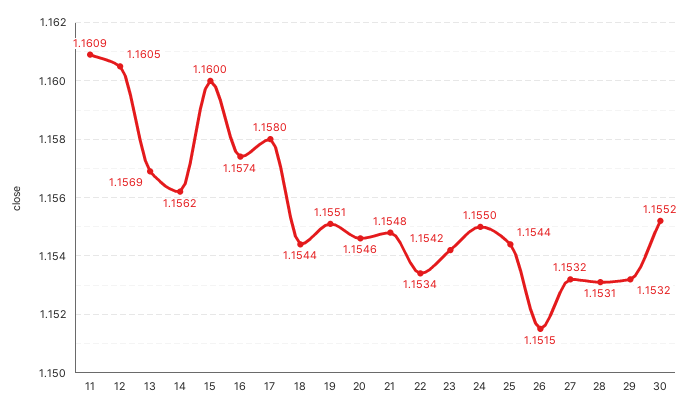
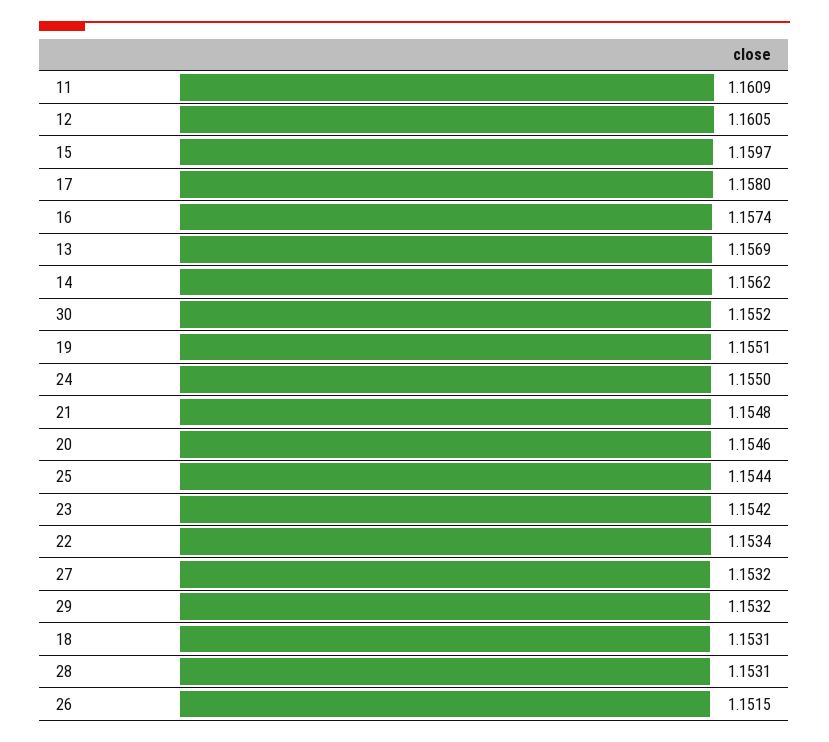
15: 1.16 -> 1.1597
18: 1.1544 -> 1.1531

